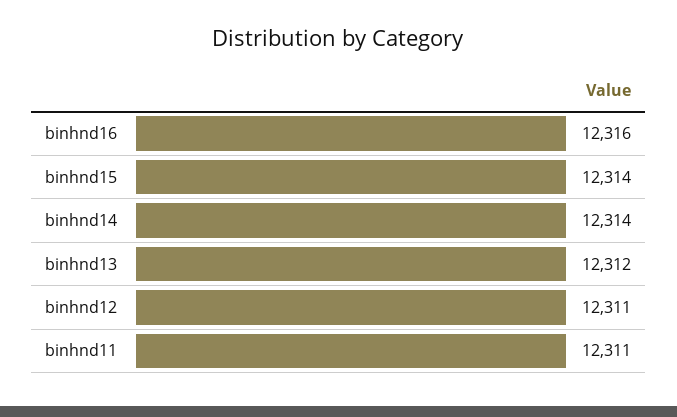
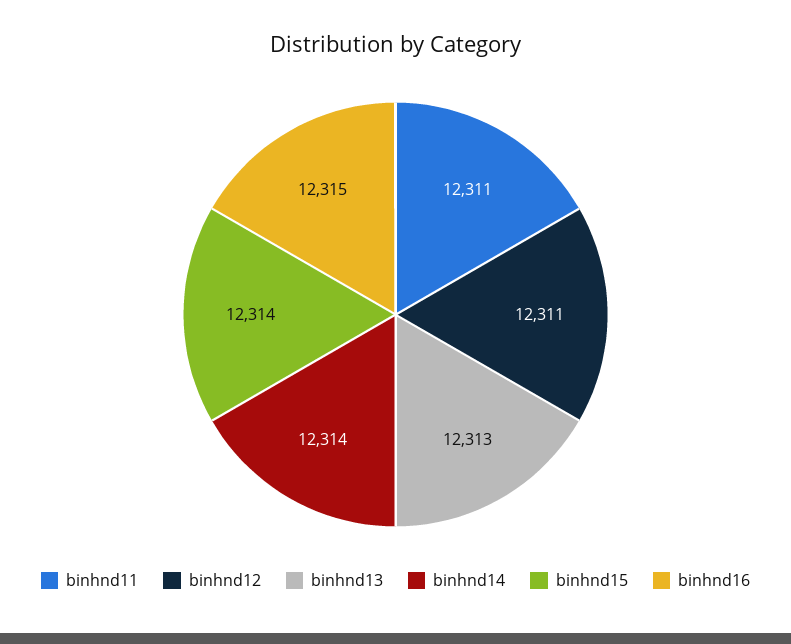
binhnd16: 12316 -> 12315
binhnd13: 12312 -> 12313

